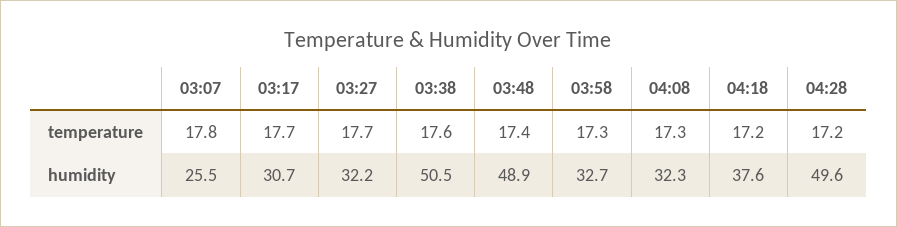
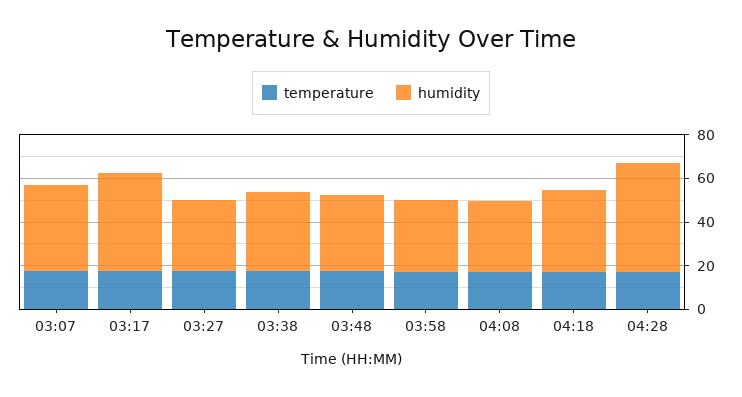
humidity, 03:07: 25.5 -> 40
humidity, 03:17: 30.7 -> 45
humidity, 03:38: 50.5 -> 35
humidity, 03:48: 48.9 -> 35

